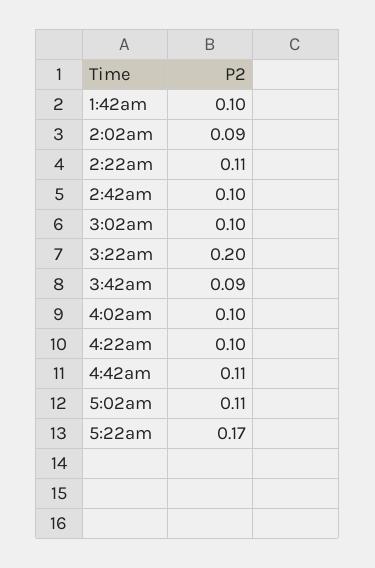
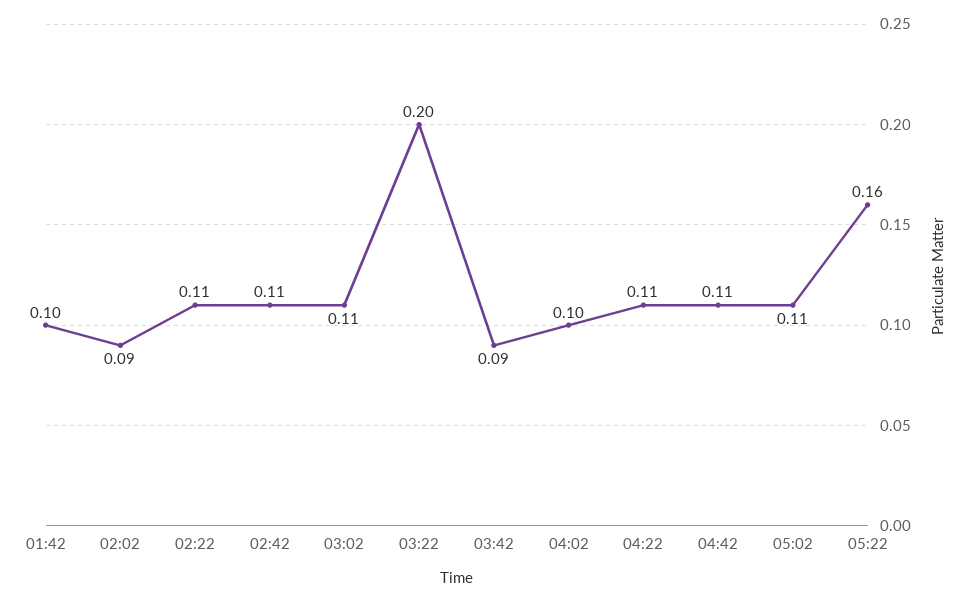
2:42am: 0.1 -> 0.11
3:02am: 0.1 -> 0.11
4:22am: 0.1 -> 0.11
5:22am: 0.17 -> 0.16

